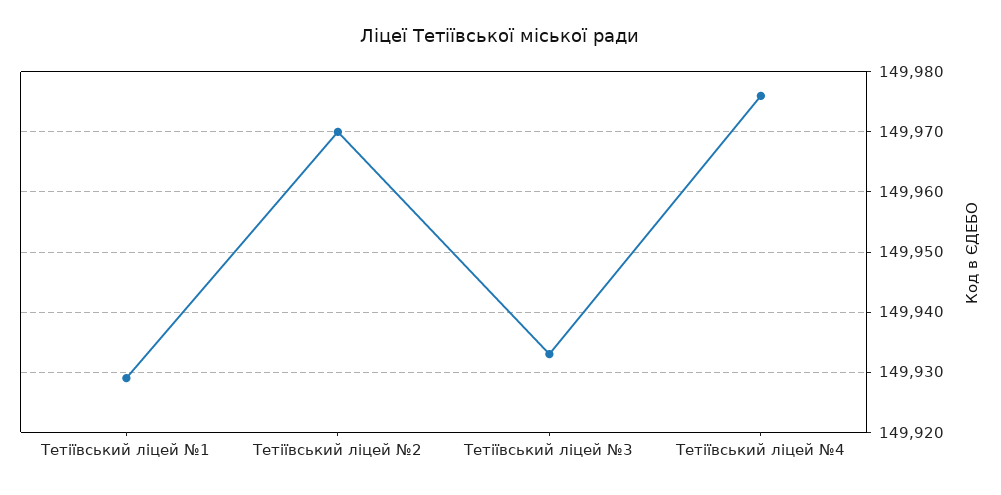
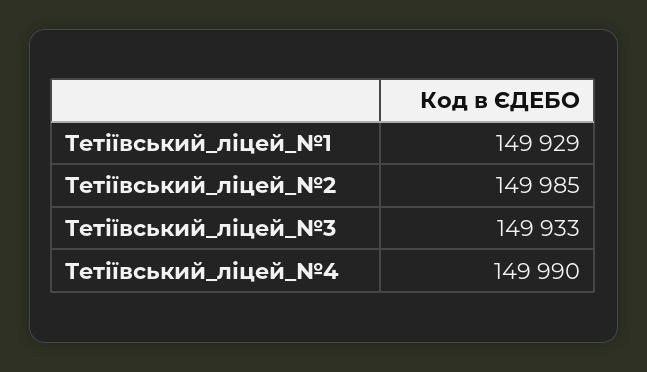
Тетіївський ліцей №2: 149970 -> 149985
Тетіївський ліцей №4: 149976 -> 149990

